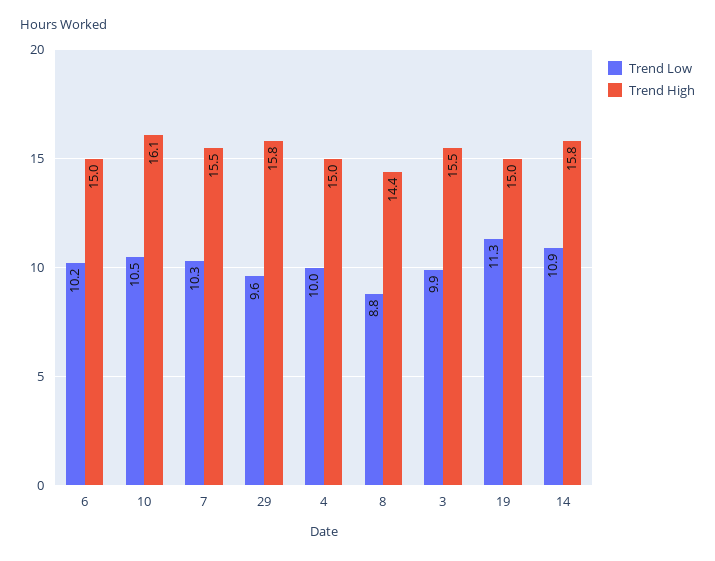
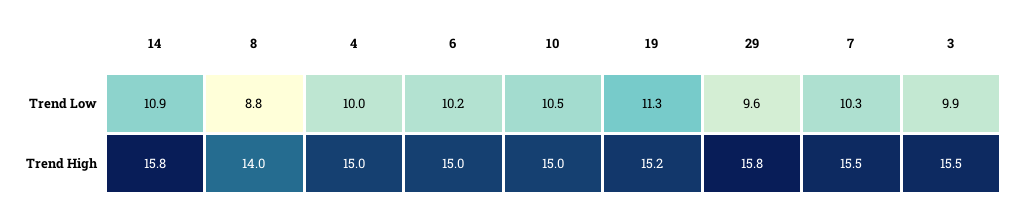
Trend High, 10: 16.1 -> 15
Trend High, 8: 14.4 -> 14
Trend High, 19: 15 -> 15.2

